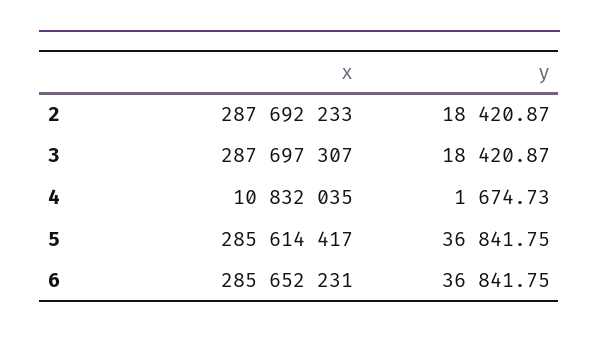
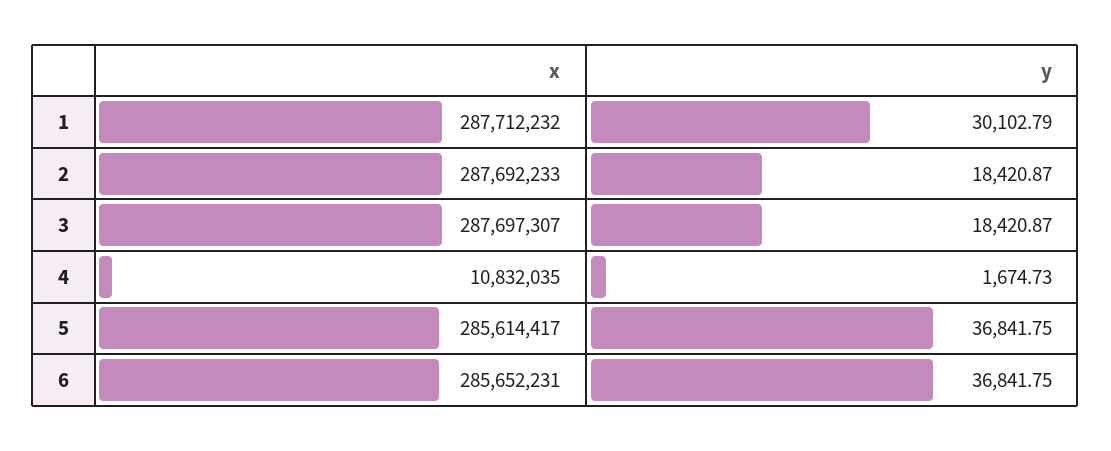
x, 1: none -> 287712232
y, 1: none -> 30102.79

